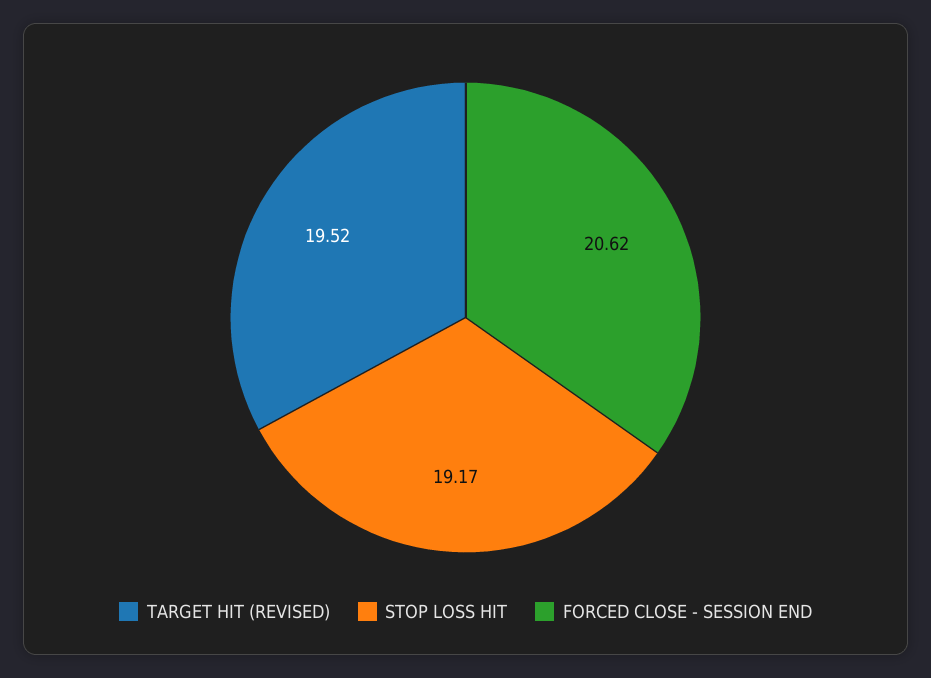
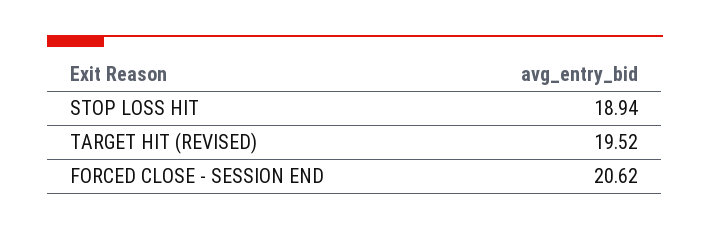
STOP LOSS HIT: 19.17 -> 18.94

